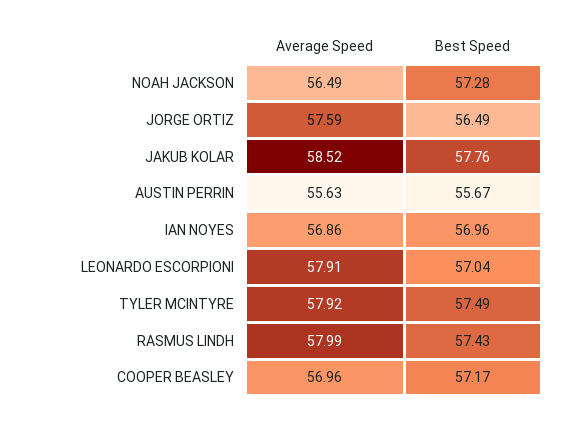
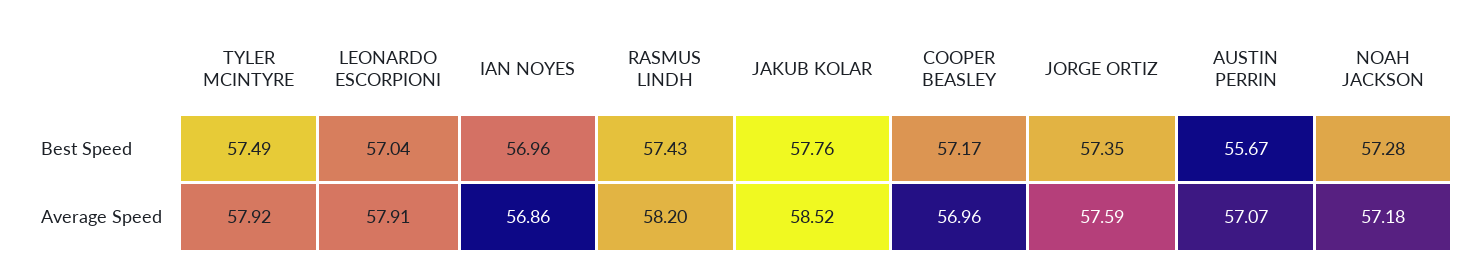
Average Speed, NOAH JACKSON: 56.49 -> 57.18
Best Speed, JORGE ORTIZ: 56.49 -> 57.35
Average Speed, AUSTIN PERRIN: 55.63 -> 57.07
Average Speed, RASMUS LINDH: 57.99 -> 58.2

